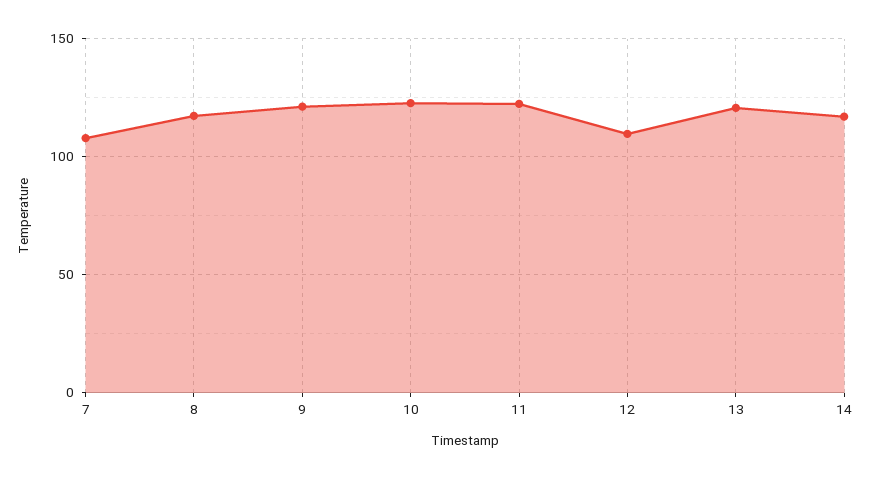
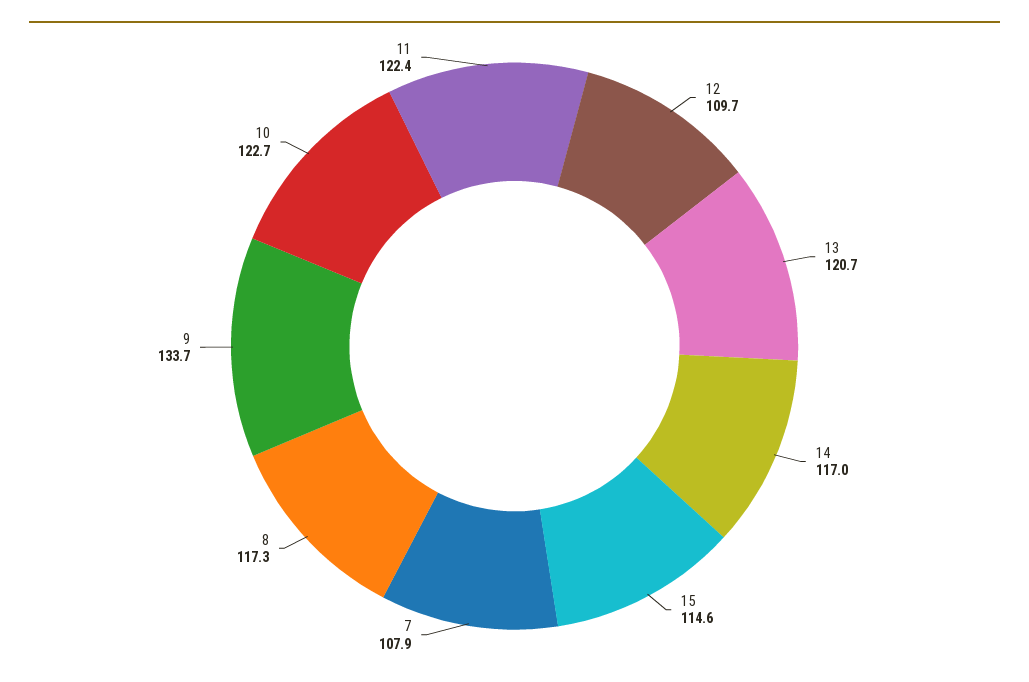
9: 120 -> 133.7
15: none -> 114.6

